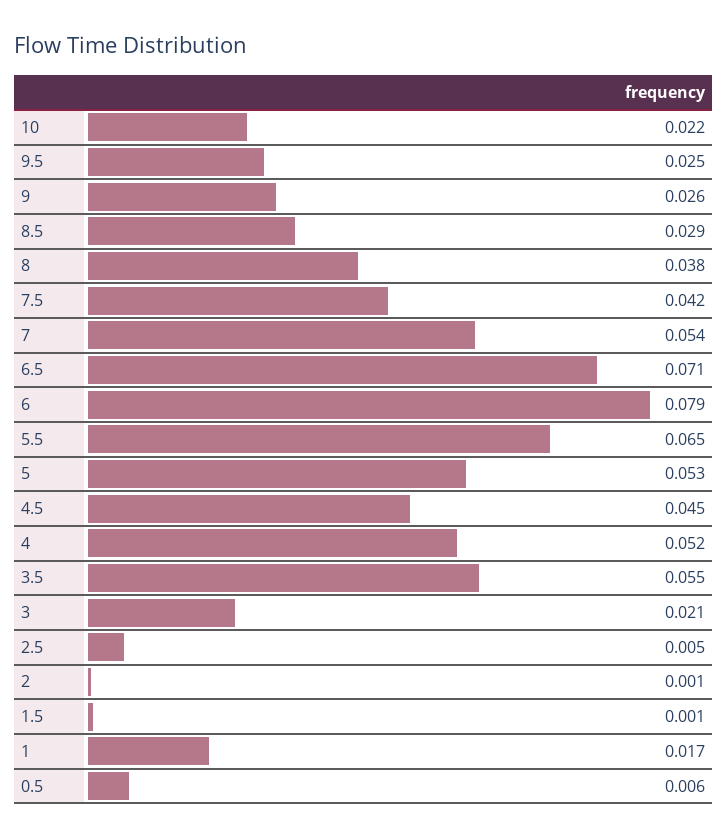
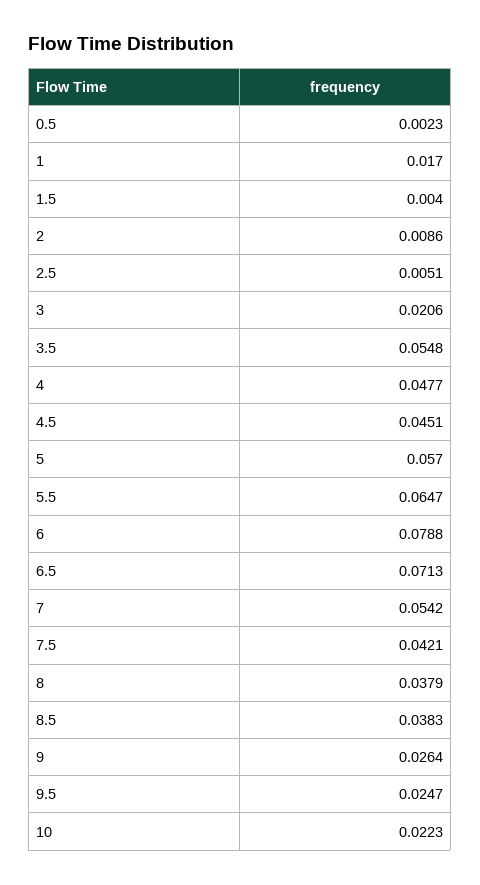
8.5: 0.029 -> 0.0383
5: 0.053 -> 0.057
4: 0.052 -> 0.0477
2: 0.001 -> 0.0086
1.5: 0.001 -> 0.004
0.5: 0.006 -> 0.0023

